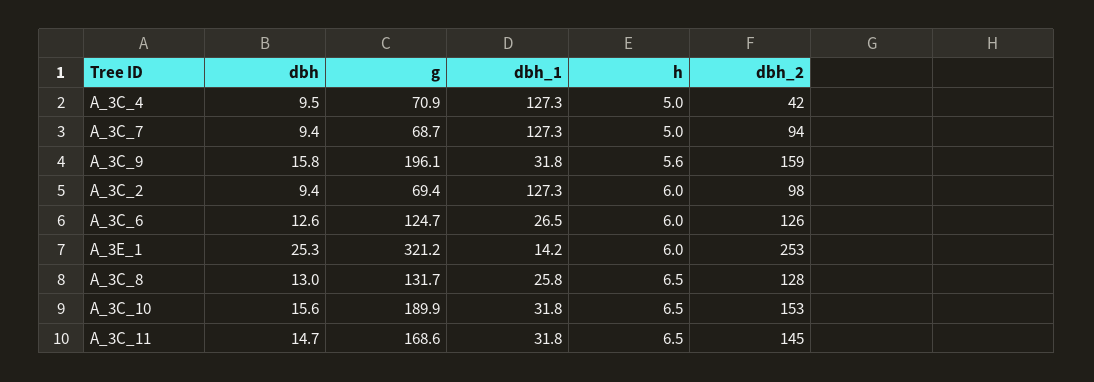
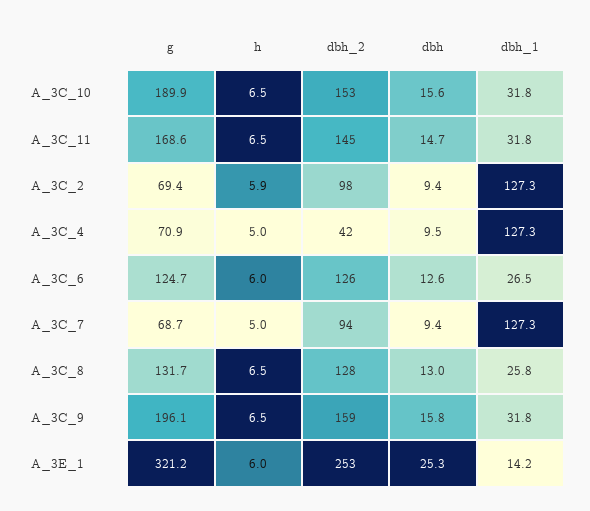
h, A_3C_9: 5.6 -> 6.5
h, A_3C_2: 6 -> 5.9

